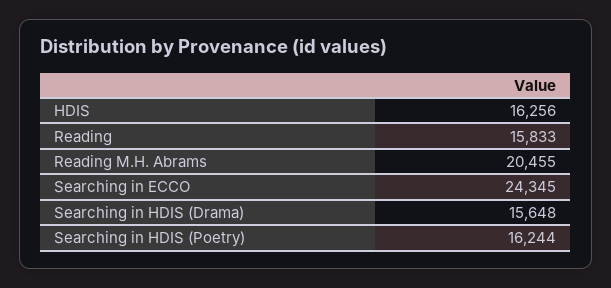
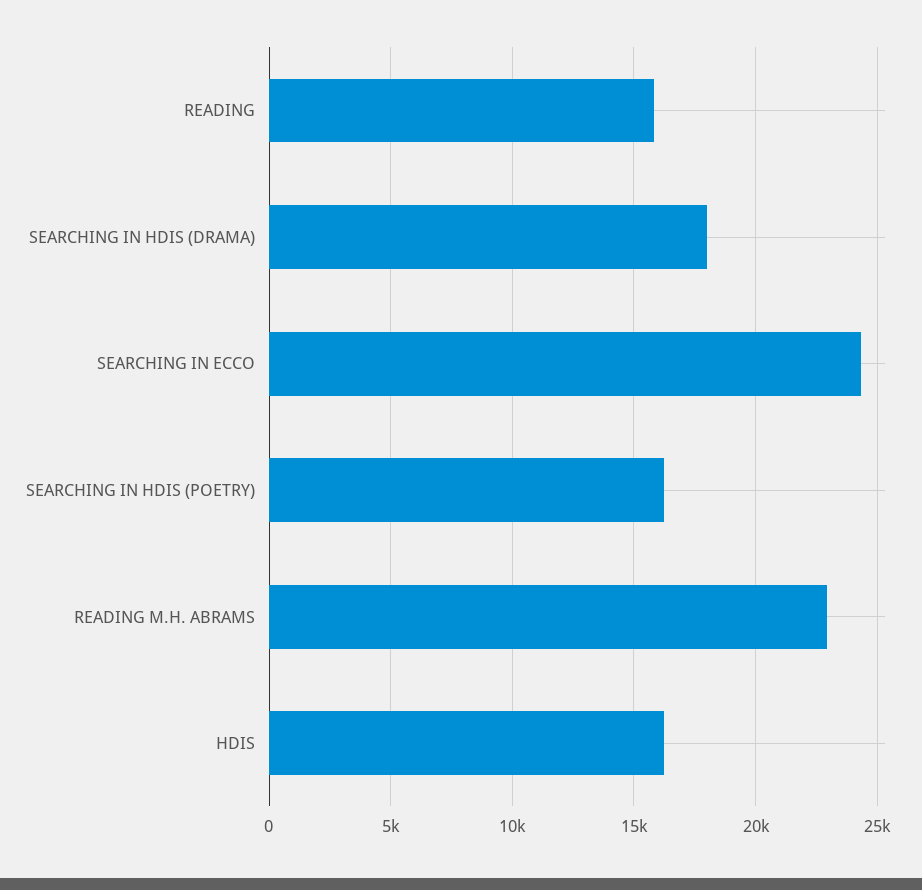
Reading M.H. Abrams: 20455 -> 23000
Searching in HDIS (Drama): 15648 -> 18000

